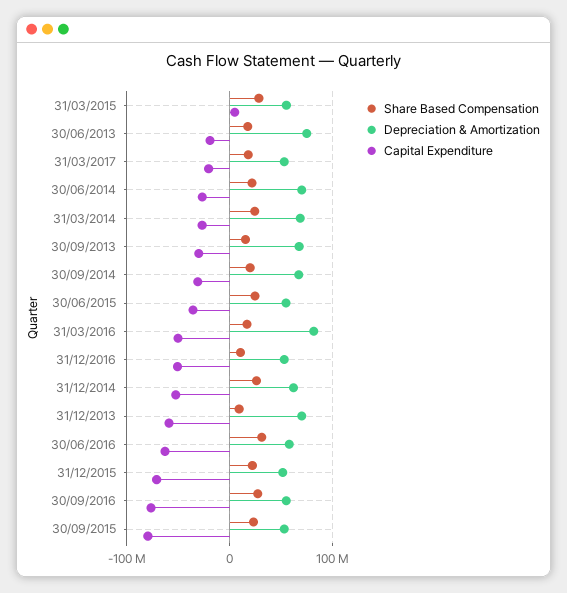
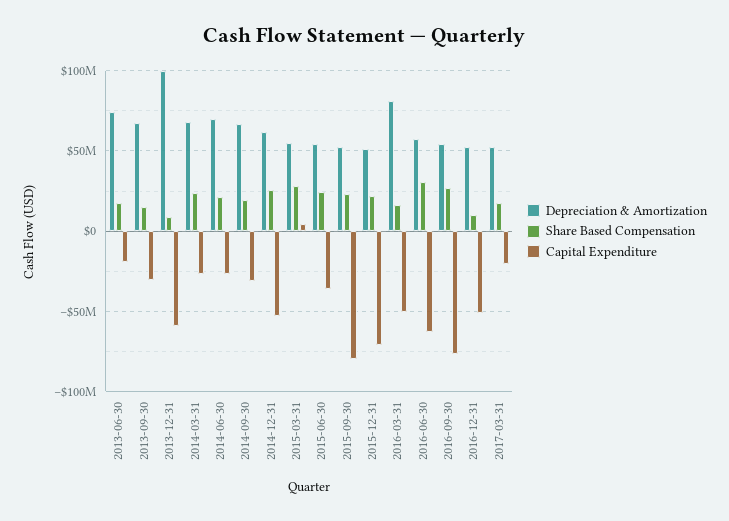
Depreciation & Amortization, 31/12/2013: 70000000 -> 100000000

